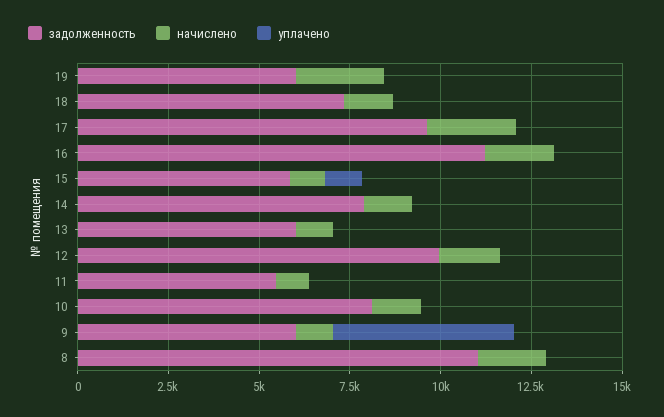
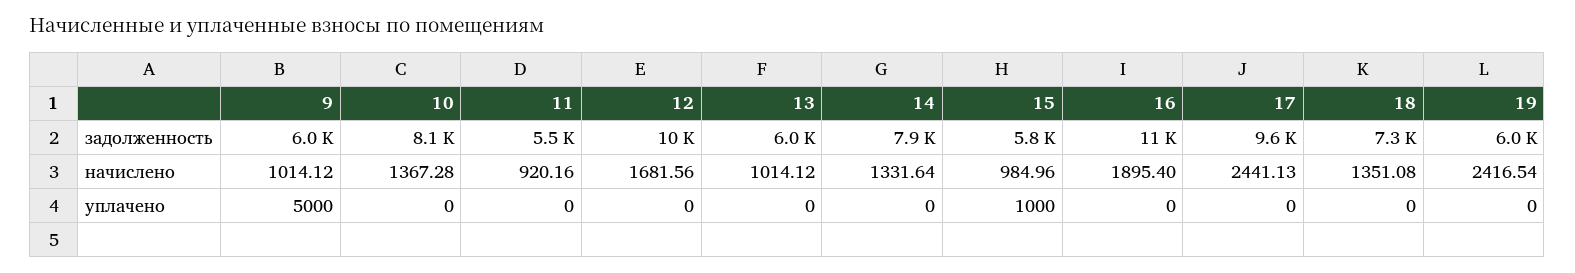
задолженность, 8: 11000 -> none
начислено, 8: 2000 -> none
уплачено, 8: 0 -> none

